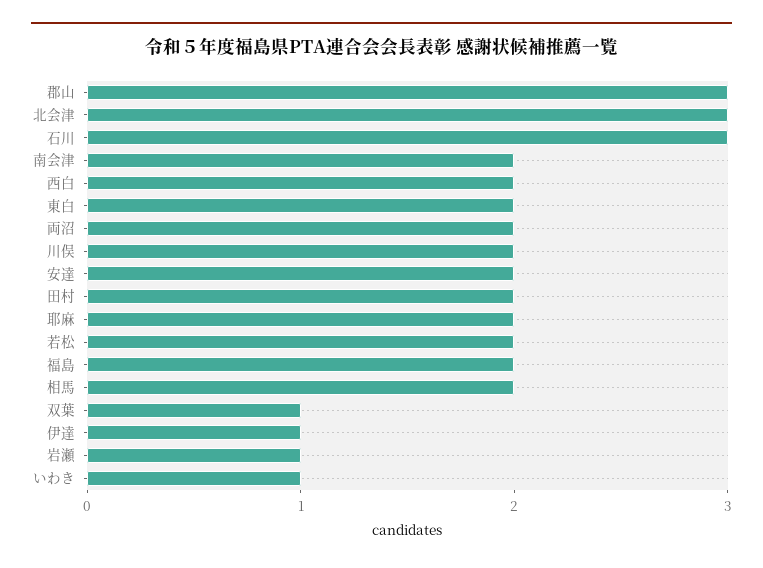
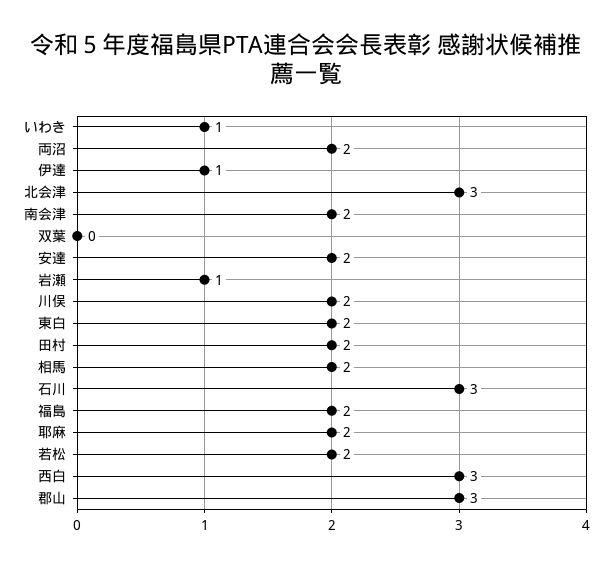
西白: 2 -> 3
双葉: 1 -> 0

